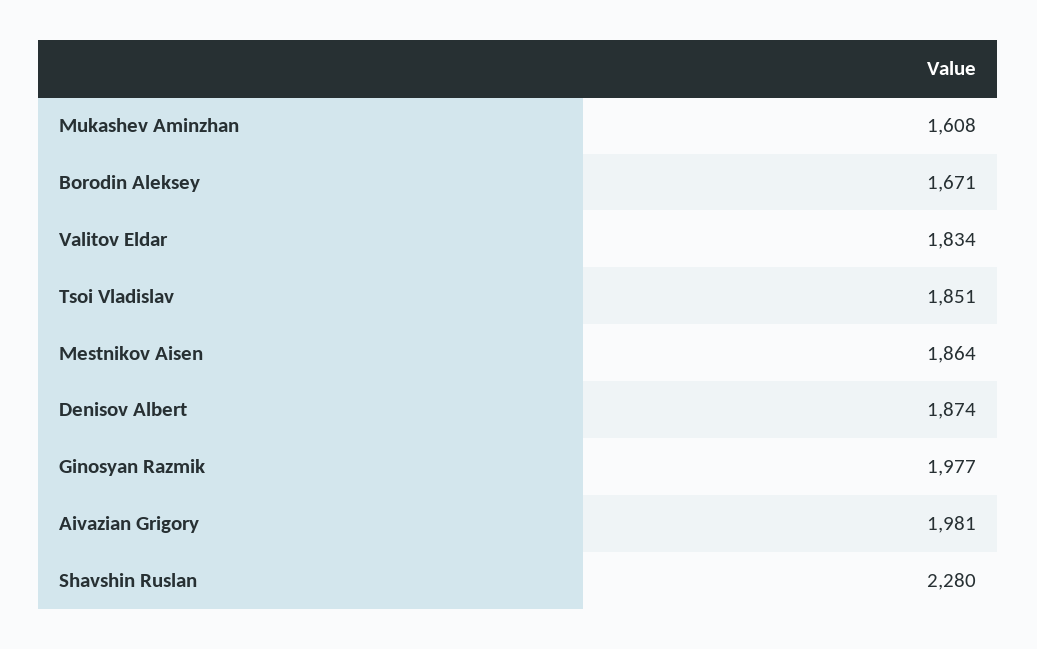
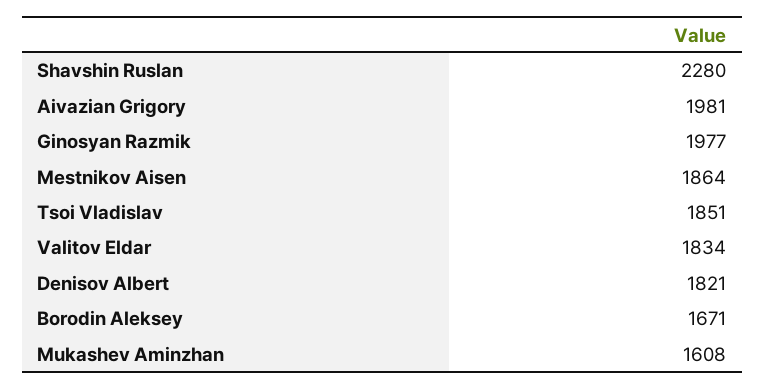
Denisov Albert: 1874 -> 1821

